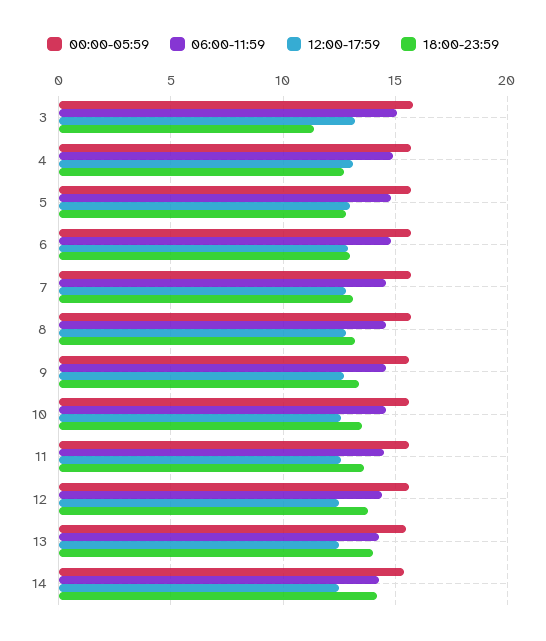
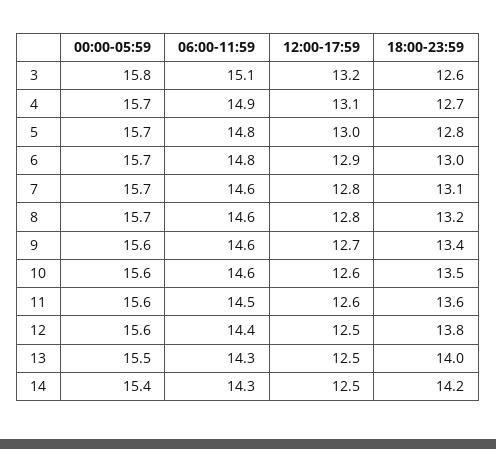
18:00-23:59, 3: 11.5 -> 12.6

